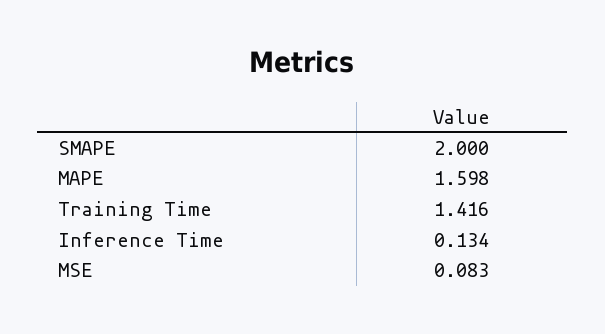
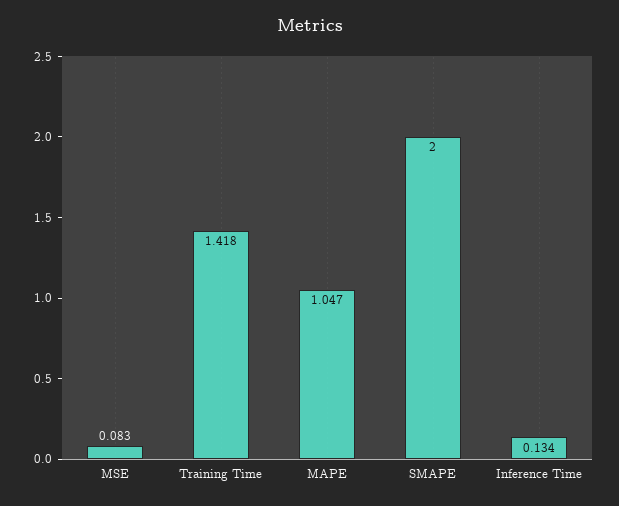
MAPE: 1.598 -> 1.047
Training Time: 1.416 -> 1.418

